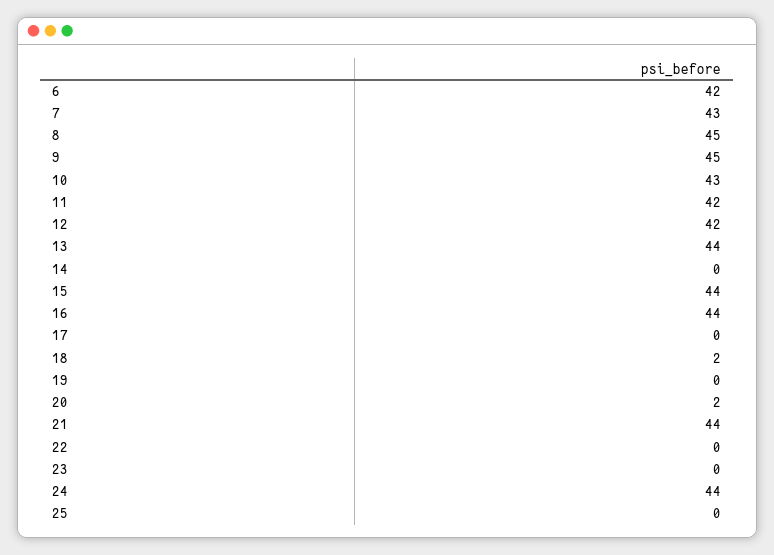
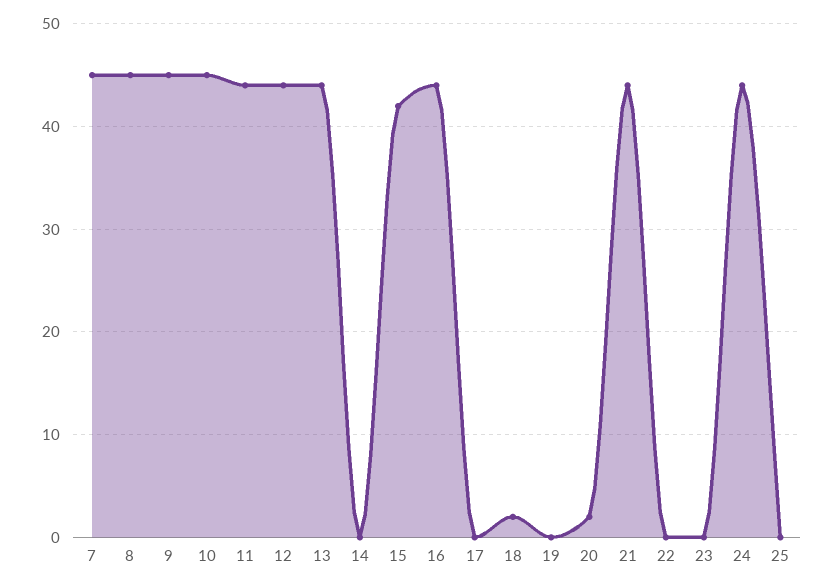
6: 42 -> none
7: 43 -> 45
10: 43 -> 45
11: 42 -> 44
12: 42 -> 44
15: 44 -> 42

